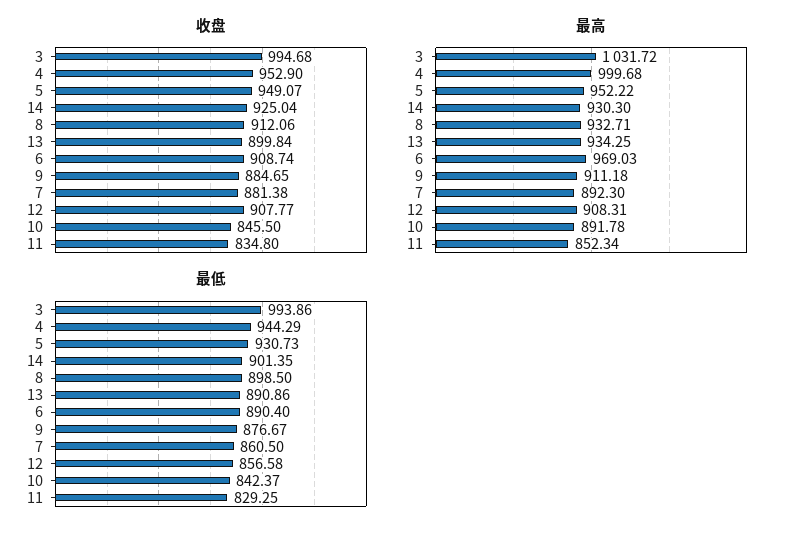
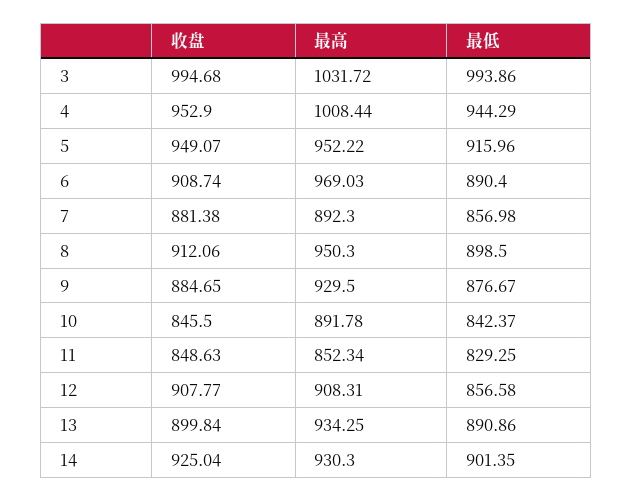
收盘, 11: 834.8 -> 848.63
最高, 4: 999.68 -> 1008.44
最高, 8: 932.71 -> 950.3
最高, 9: 911.18 -> 929.5
最低, 5: 930.73 -> 915.96
最低, 7: 860.5 -> 856.98

